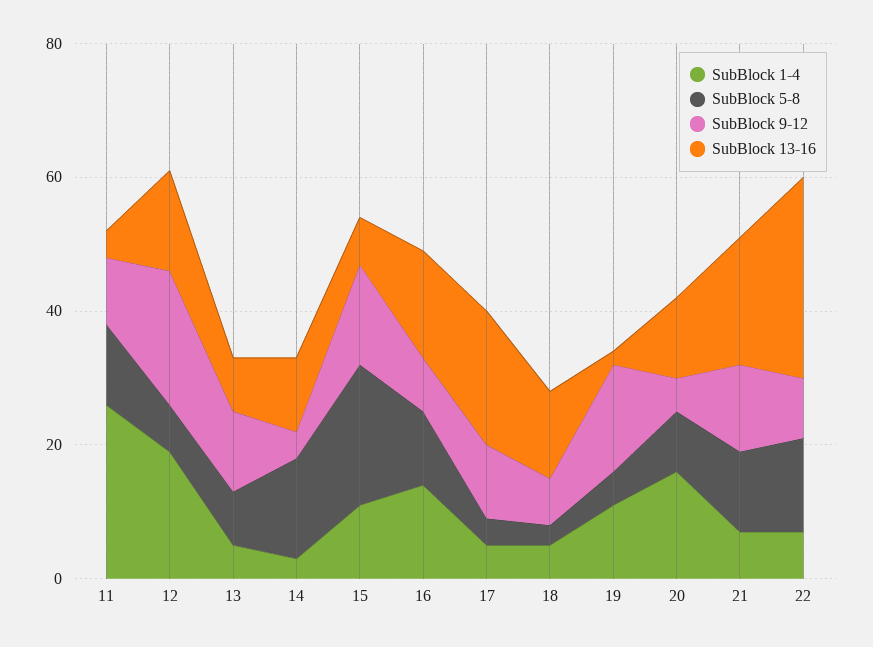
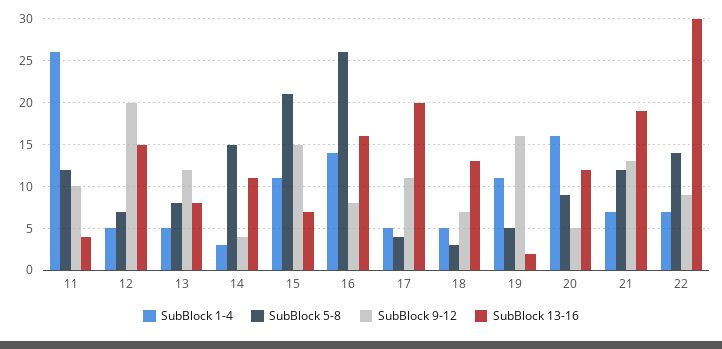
SubBlock 1-4, 12: 20 -> 5
SubBlock 5-8, 16: 10 -> 26

